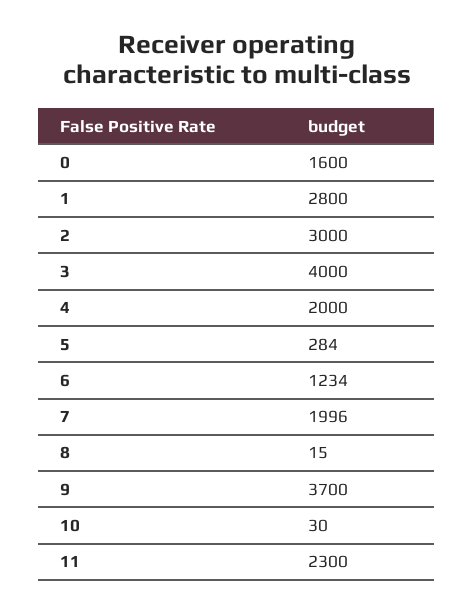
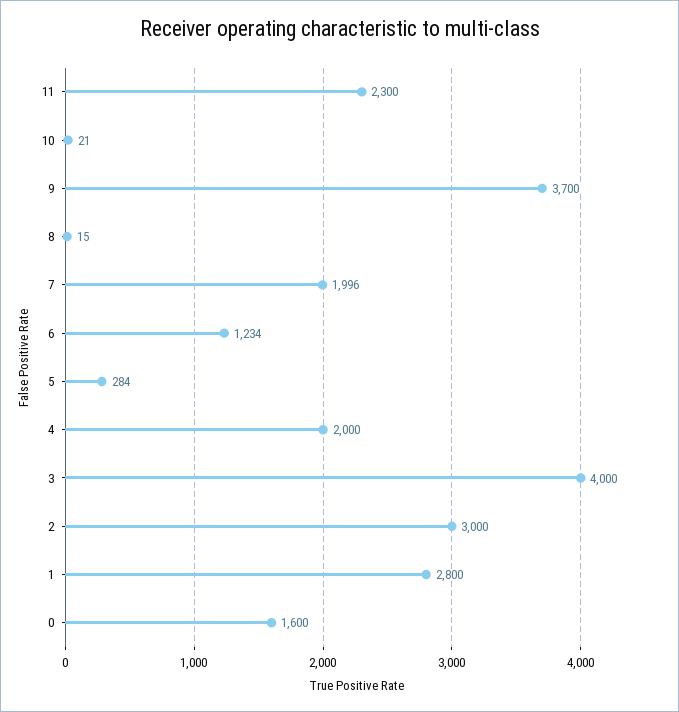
10: 30 -> 21

